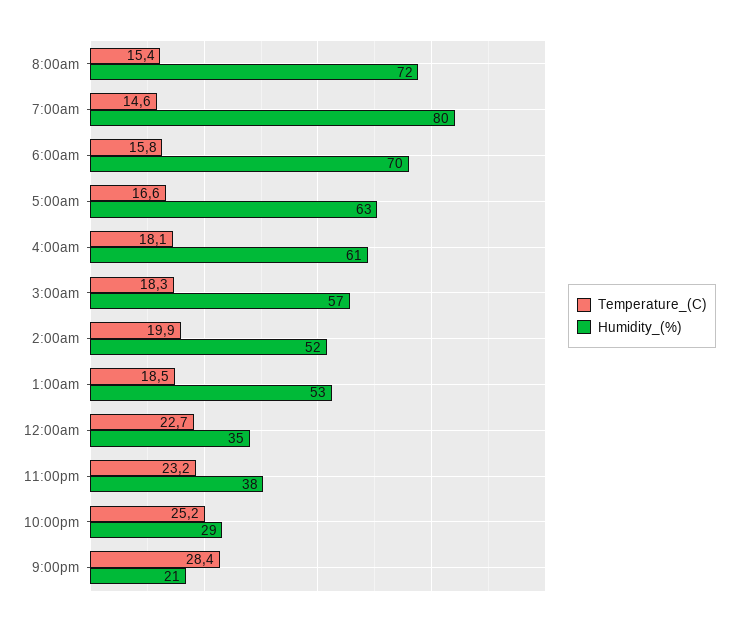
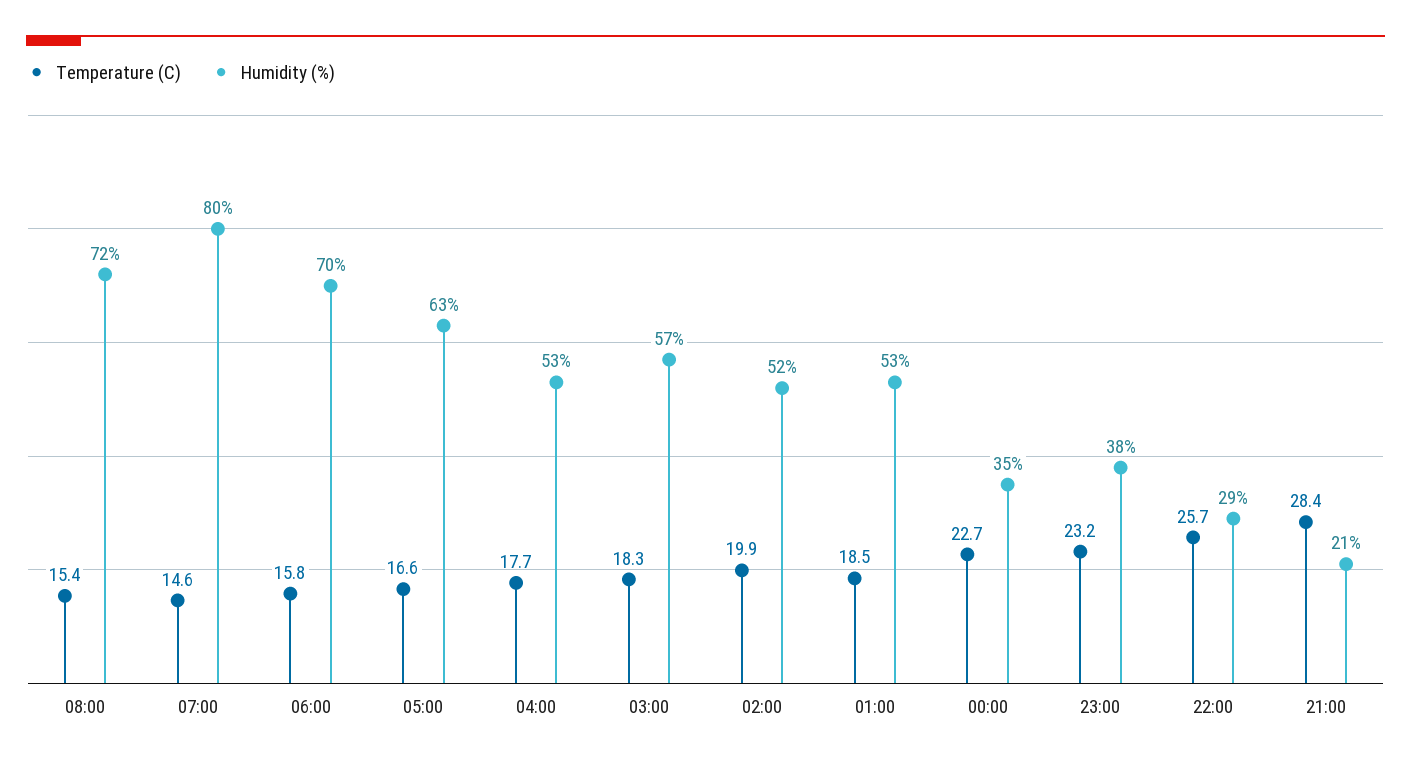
Temperature_(C), 4:00am: 18.1 -> 17.7
Humidity_(%), 4:00am: 61 -> 53
Temperature_(C), 10:00pm: 25.2 -> 25.7

